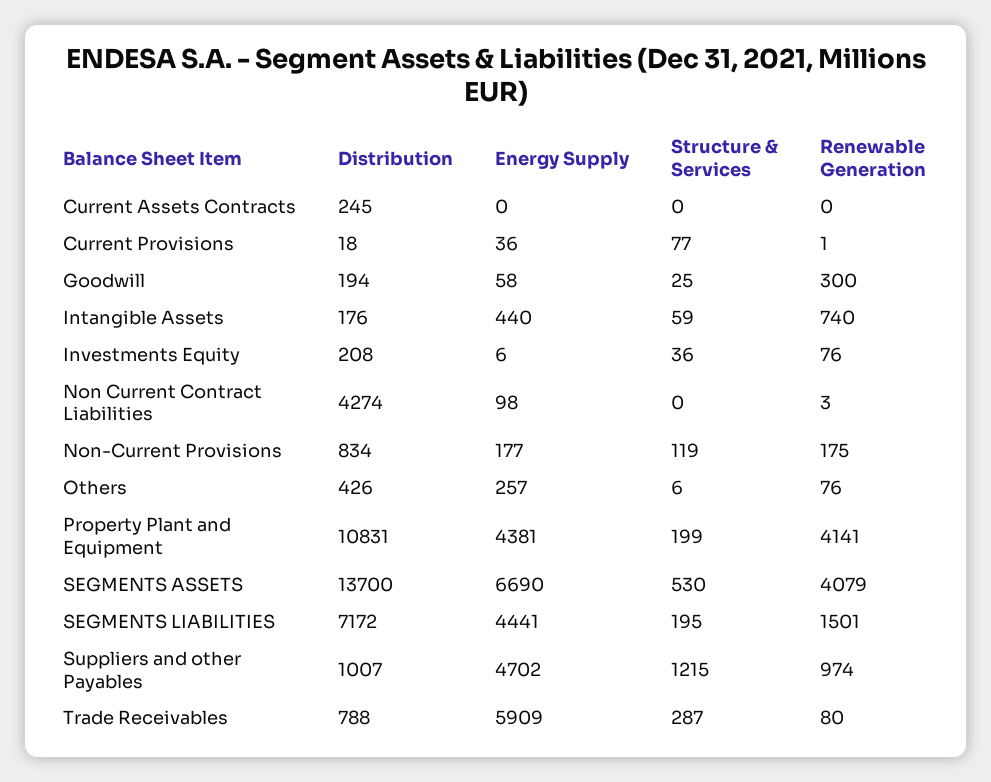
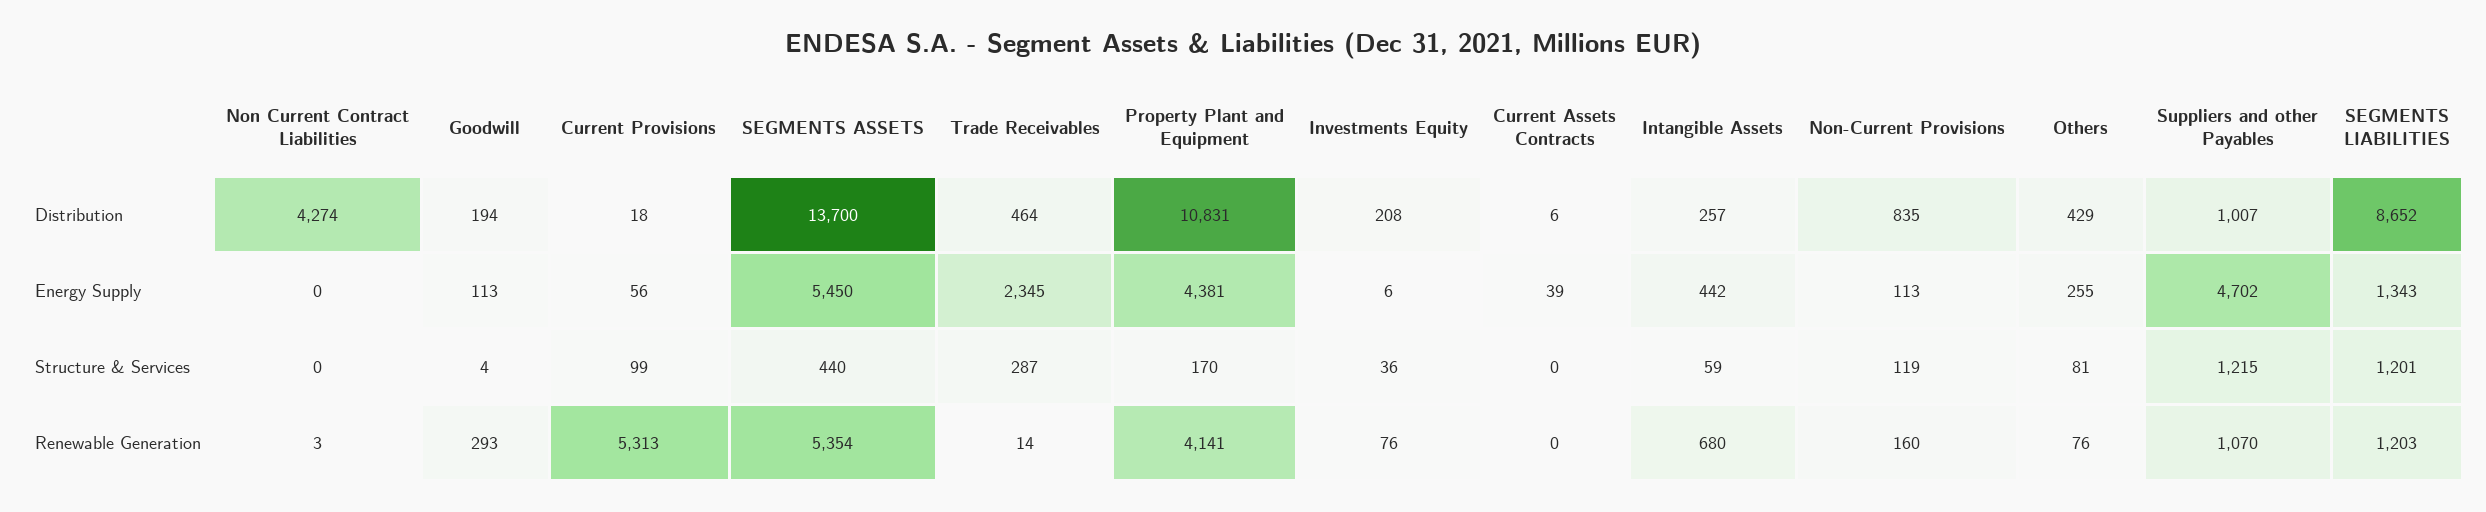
Distribution, Current Assets Contracts: 245 -> 6
Energy Supply, Current Assets Contracts: 0 -> 39
Energy Supply, Current Provisions: 36 -> 56
Structure & Services, Current Provisions: 77 -> 99
Renewable Generation, Current Provisions: 1 -> 5313
Energy Supply, Goodwill: 58 -> 113
Structure & Services, Goodwill: 25 -> 4
Renewable Generation, Goodwill: 300 -> 293
Distribution, Intangible Assets: 176 -> 257
Energy Supply, Intangible Assets: 440 -> 442
Renewable Generation, Intangible Assets: 740 -> 680
Energy Supply, Non Current Contract Liabilities: 98 -> 0
Distribution, Non-Current Provisions: 834 -> 835
Energy Supply, Non-Current Provisions: 177 -> 113
Renewable Generation, Non-Current Provisions: 175 -> 160
Distribution, Others: 426 -> 429
Energy Supply, Others: 257 -> 255
Structure & Services, Others: 6 -> 81
Structure & Services, Property Plant and Equipment: 199 -> 170
Energy Supply, SEGMENTS ASSETS: 6690 -> 5450
Structure & Services, SEGMENTS ASSETS: 530 -> 440
Renewable Generation, SEGMENTS ASSETS: 4079 -> 5354
Distribution, SEGMENTS LIABILITIES: 7172 -> 8652
Energy Supply, SEGMENTS LIABILITIES: 4441 -> 1343
Structure & Services, SEGMENTS LIABILITIES: 195 -> 1201
Renewable Generation, SEGMENTS LIABILITIES: 1501 -> 1203
Renewable Generation, Suppliers and other Payables: 974 -> 1070
Distribution, Trade Receivables: 788 -> 464
Energy Supply, Trade Receivables: 5909 -> 2345
Renewable Generation, Trade Receivables: 80 -> 14

